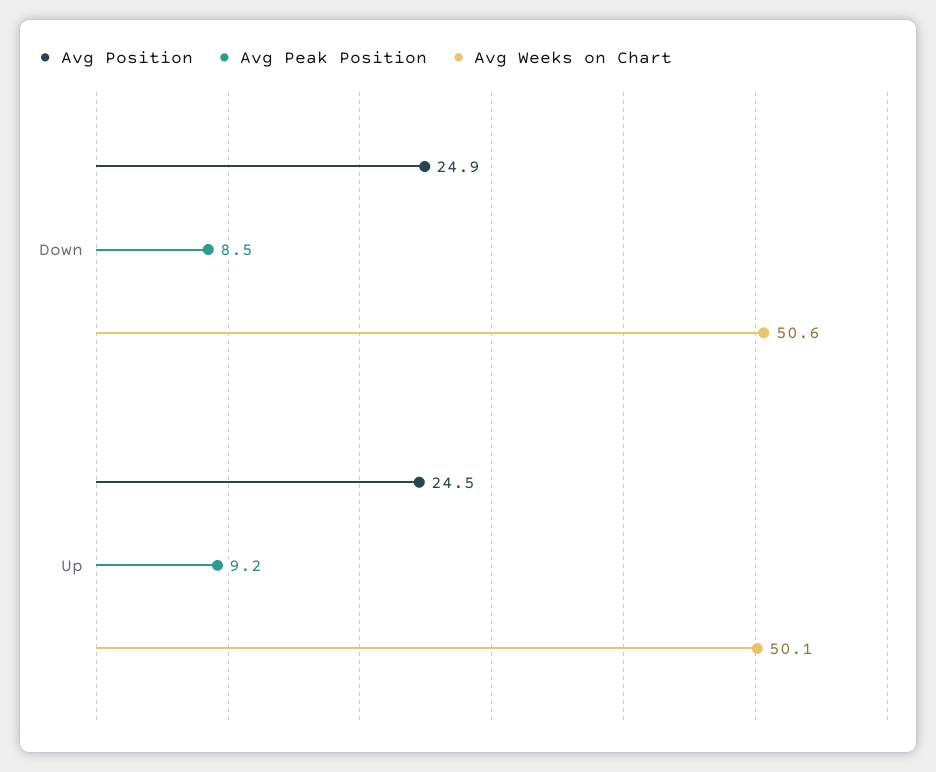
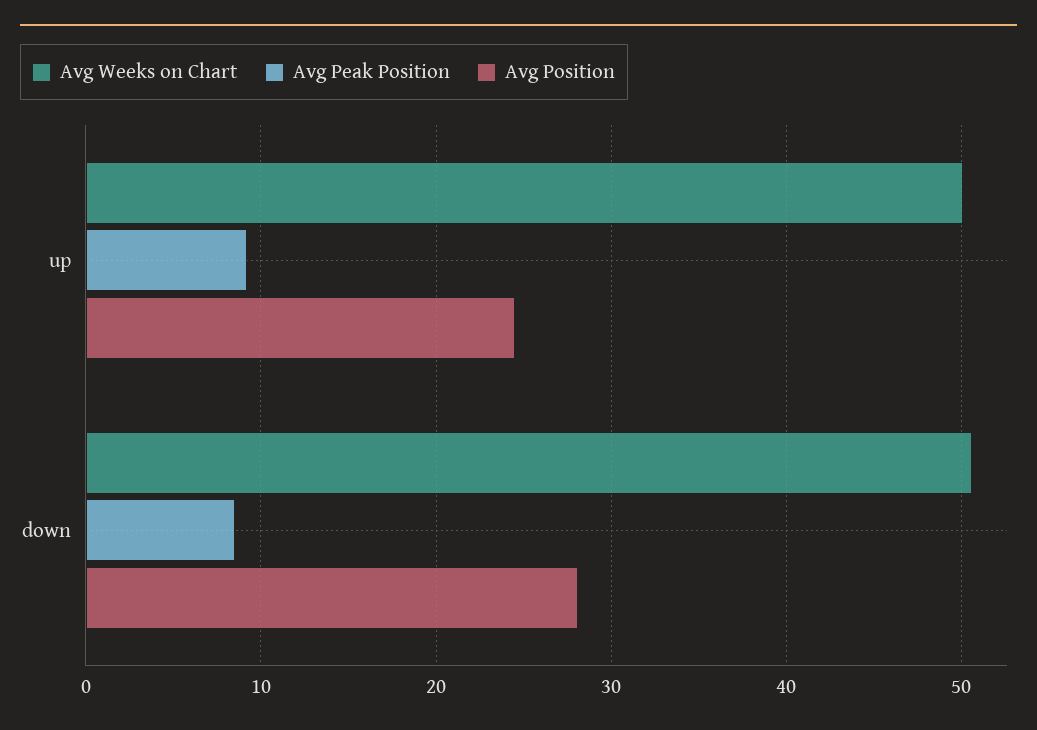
Avg Position, Down: 24.9 -> 28

